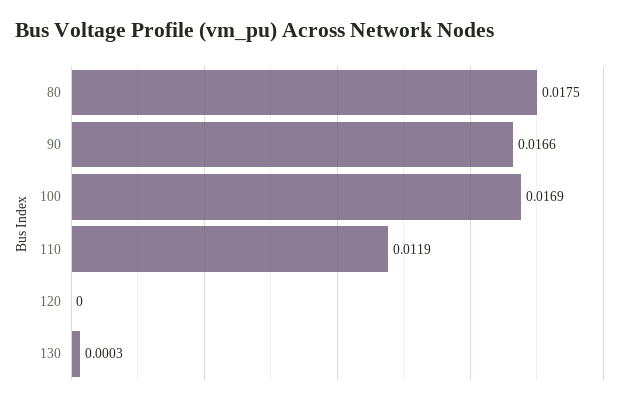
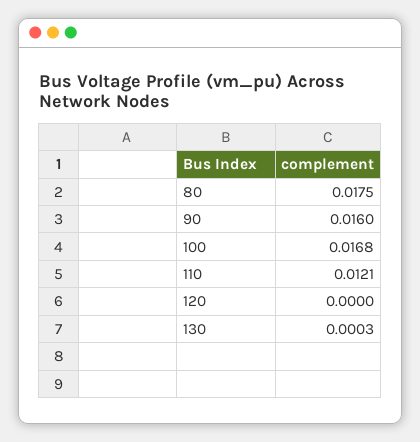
90: 0.0166 -> 0.016
100: 0.0169 -> 0.0168
110: 0.0119 -> 0.0121

